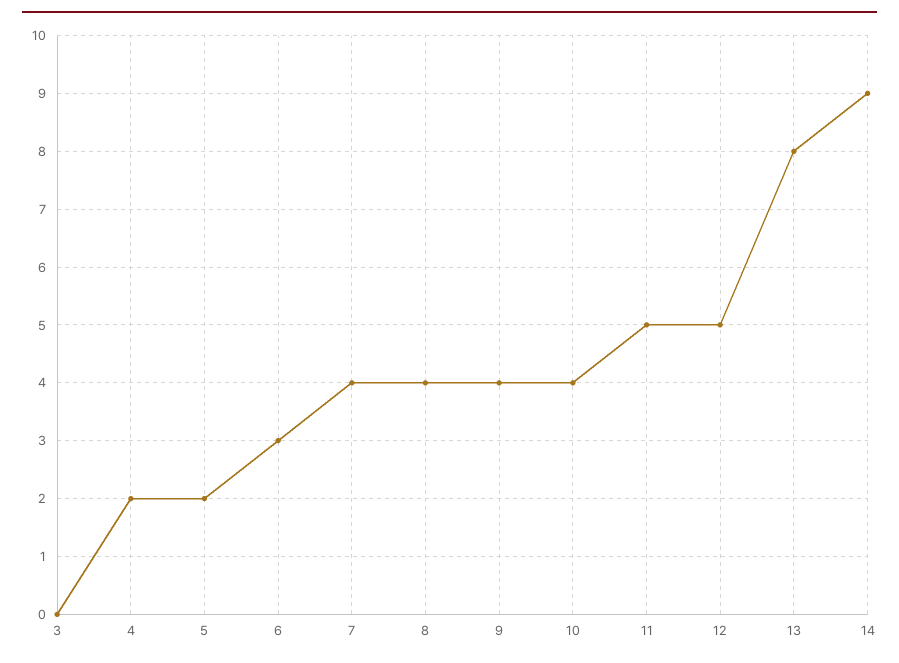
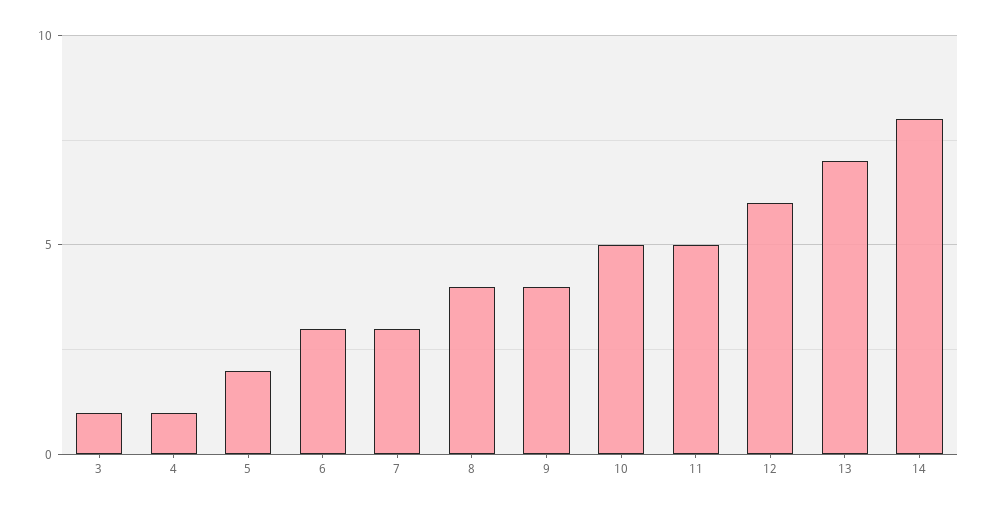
3: 0 -> 1
4: 2 -> 1
7: 4 -> 3
10: 4 -> 5
12: 5 -> 6
13: 8 -> 7
14: 9 -> 8

